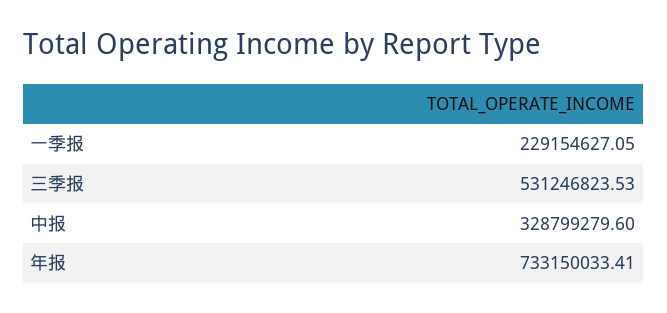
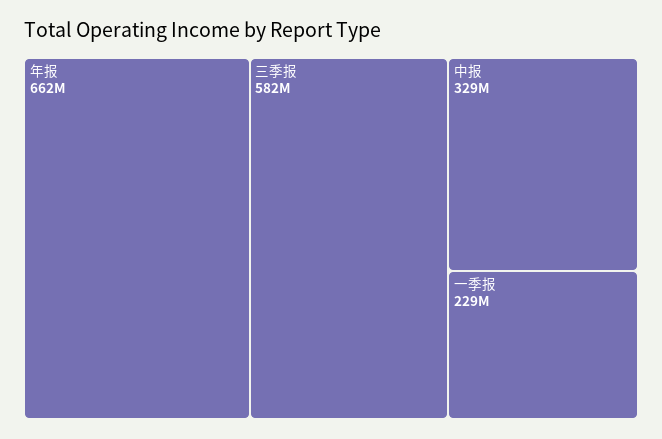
三季报: 531246823.53 -> 582000000
年报: 733150033.41 -> 662000000

